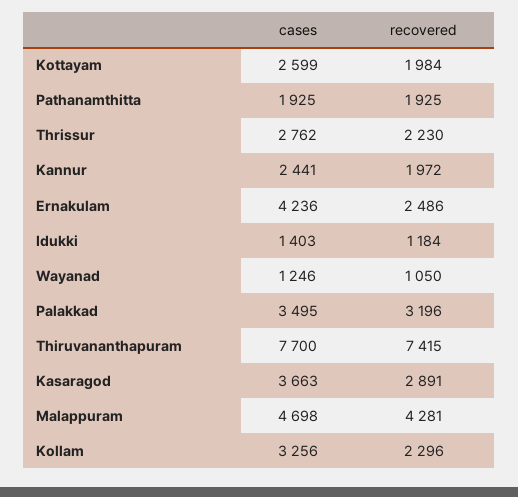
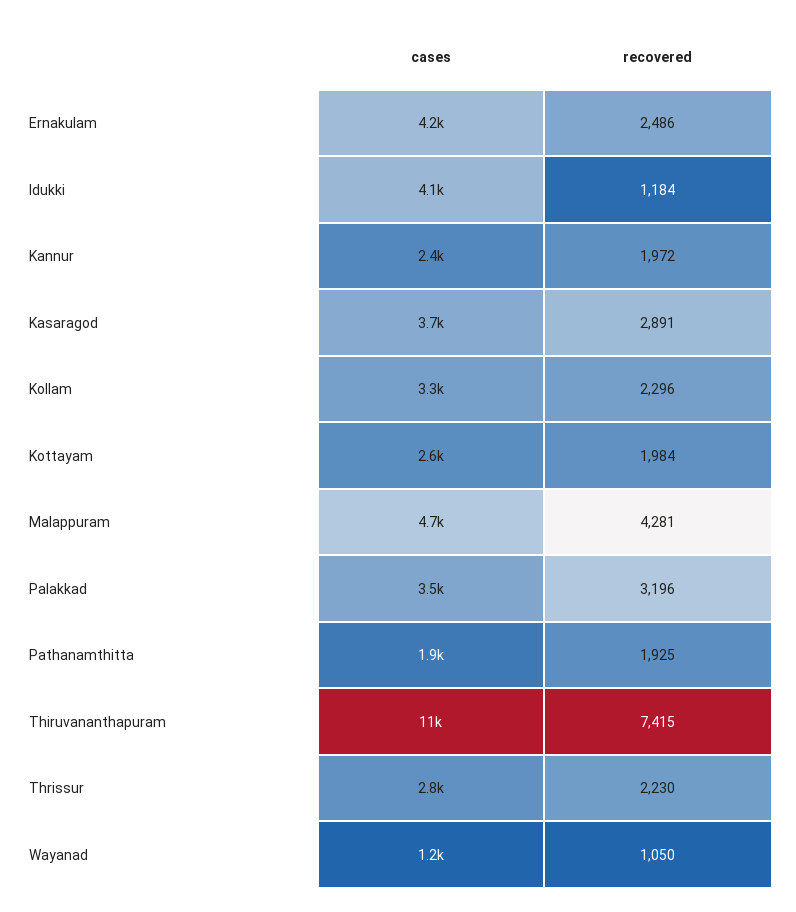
cases, Idukki: 1403 -> 4100
cases, Thiruvananthapuram: 7700 -> 11000

